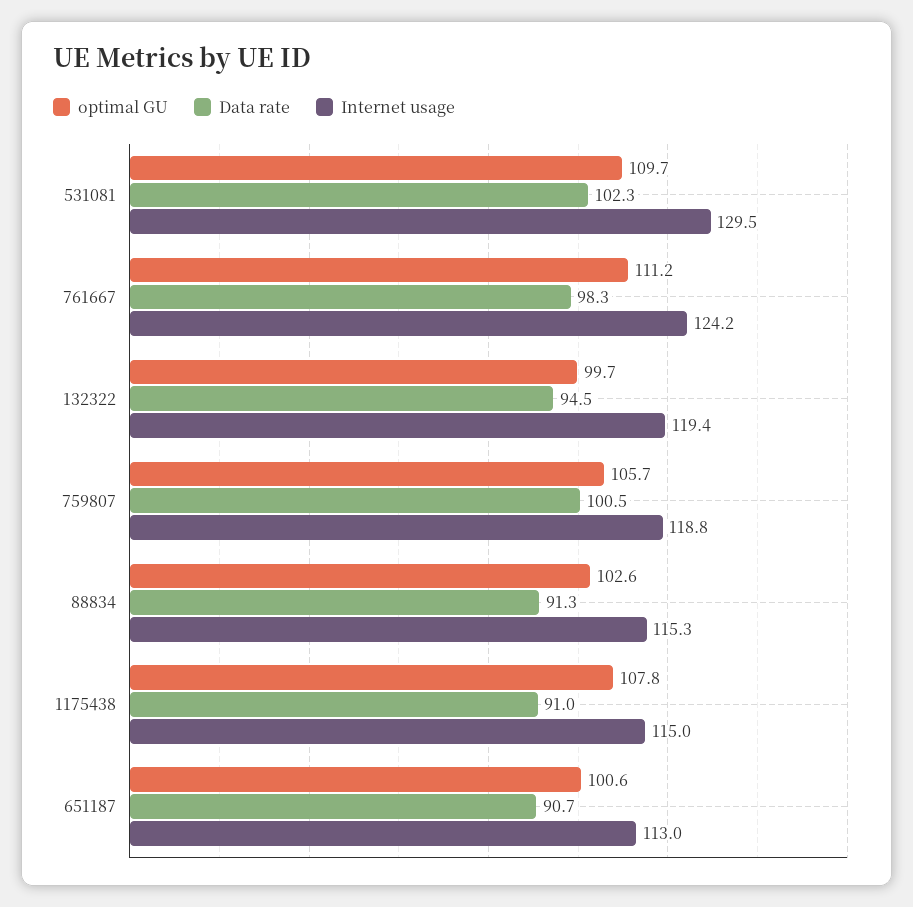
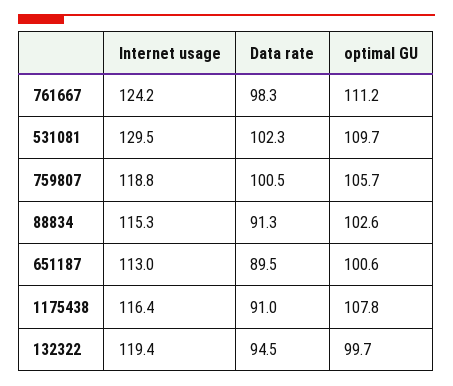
Internet usage, 1175438: 115 -> 116.4
Data rate, 651187: 90.7 -> 89.5

